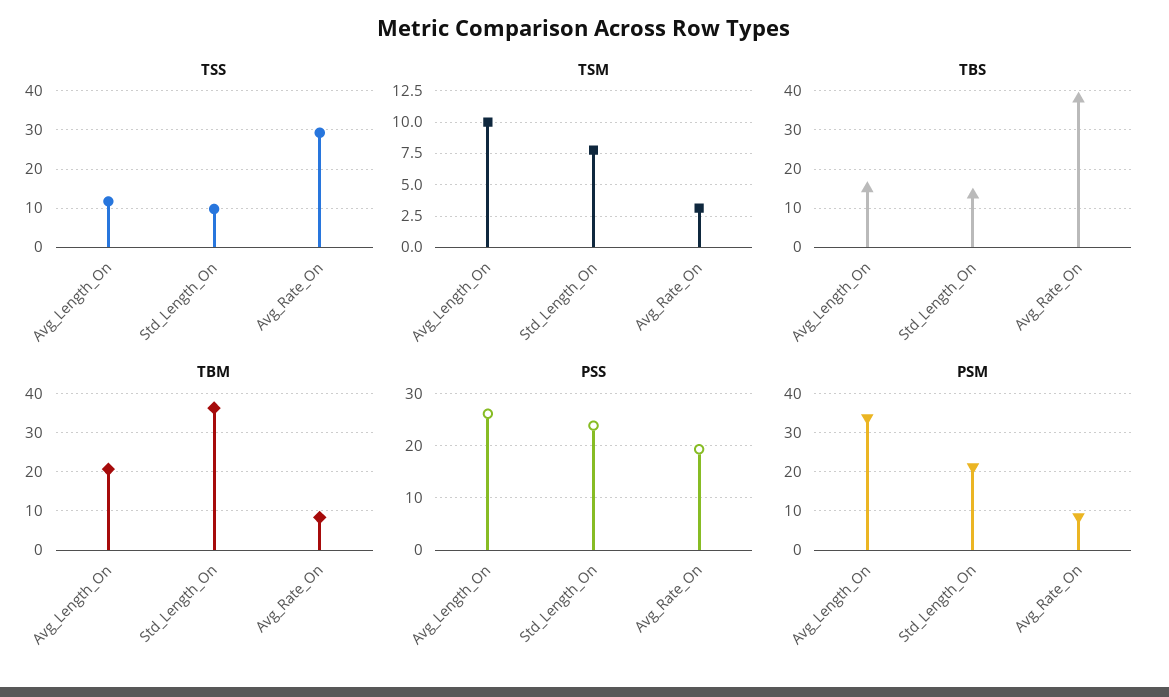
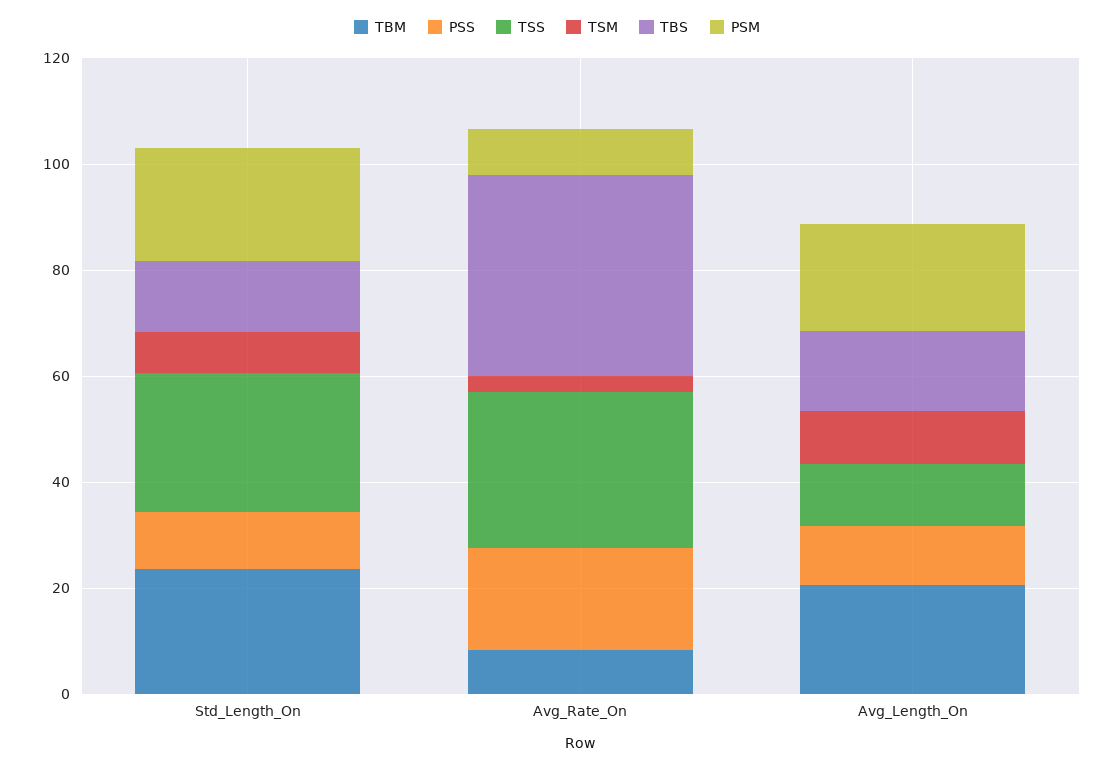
TSS, Std_Length_On: 10 -> 25
TBM, Std_Length_On: 36 -> 25
PSS, Avg_Length_On: 26 -> 10
PSS, Std_Length_On: 24 -> 10
PSM, Avg_Length_On: 34 -> 20

